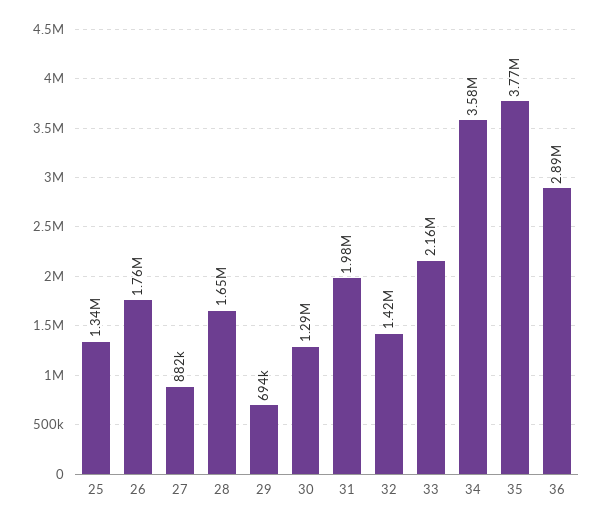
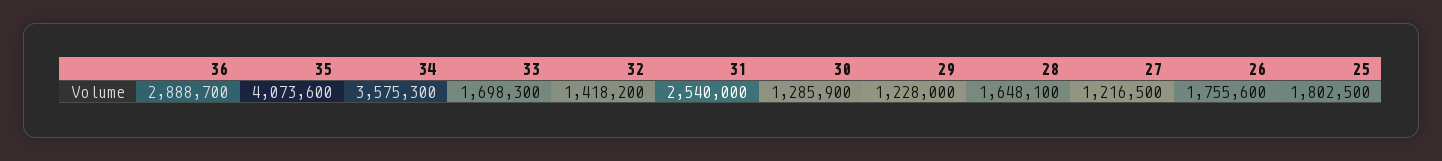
25: 1340000 -> 1802500
27: 882000 -> 1216500
29: 694000 -> 1228000
31: 1980000 -> 2540000
33: 2160000 -> 1698300
35: 3770000 -> 4073600

